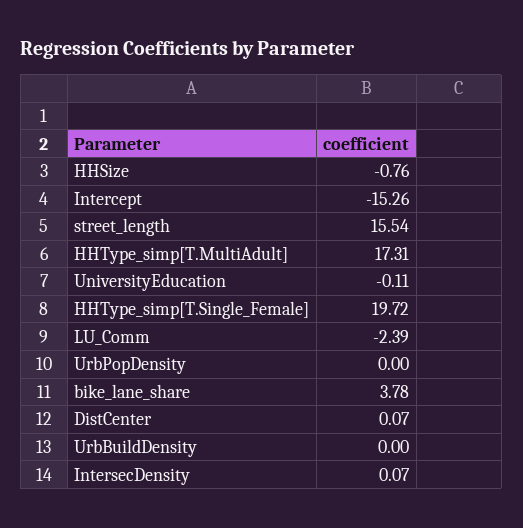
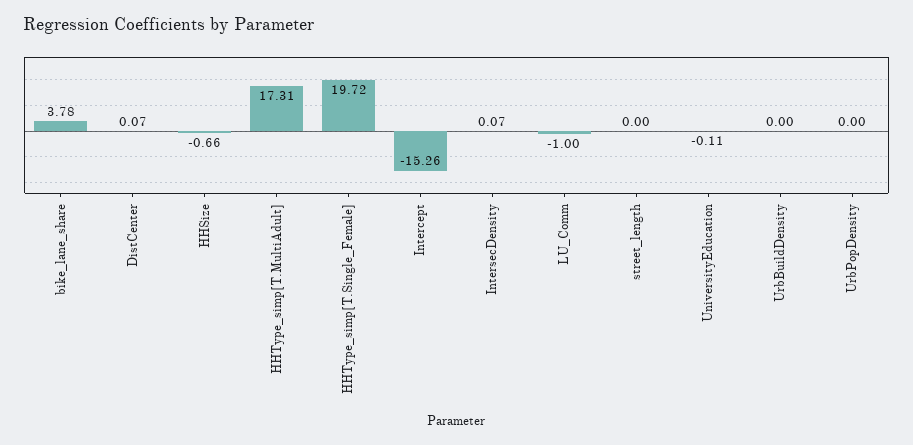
HHSize: -0.76 -> -0.66
street_length: 15.54 -> 0
LU_Comm: -2.39 -> -1

